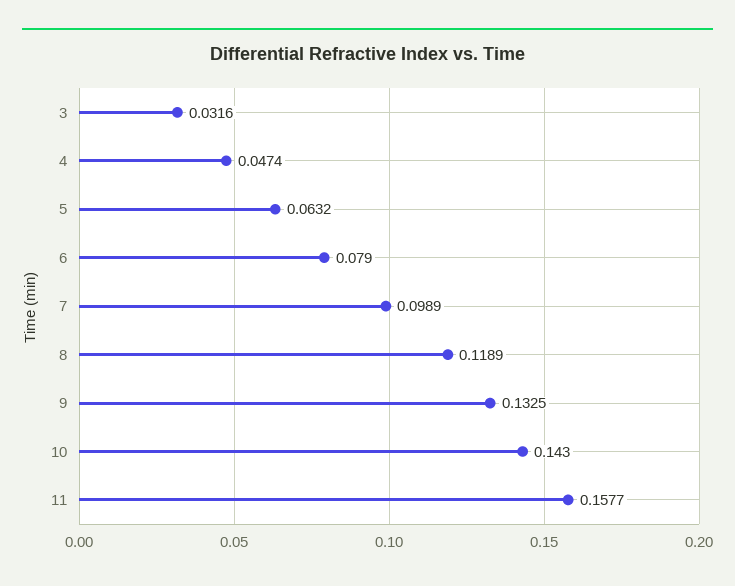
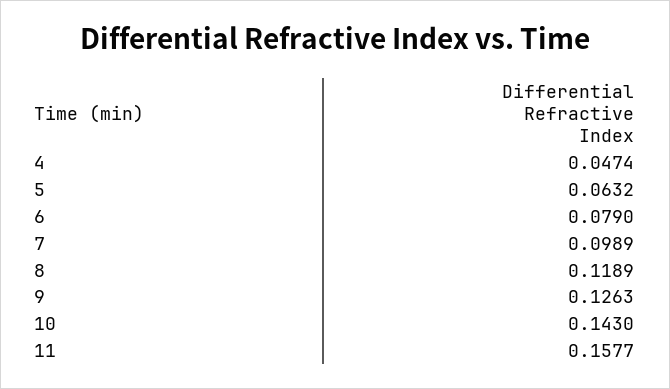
3: 0.0316 -> none
9: 0.1325 -> 0.1263

